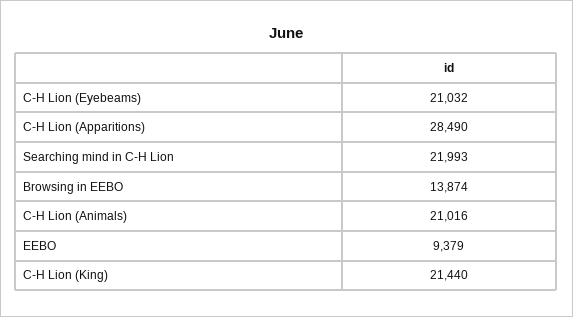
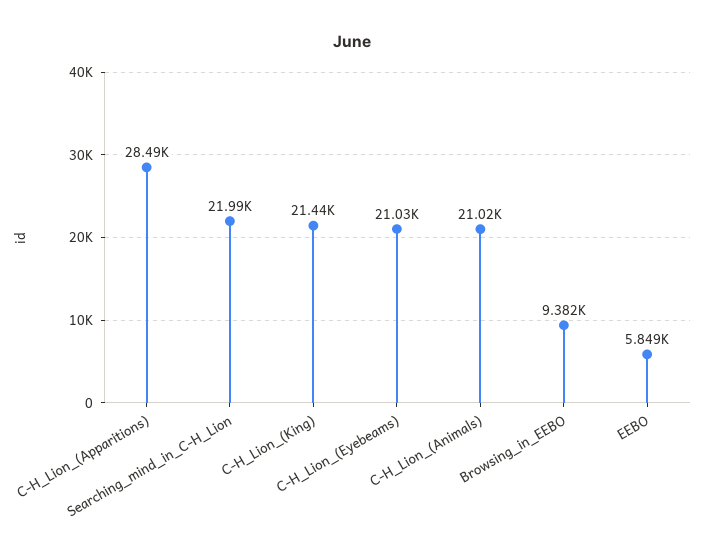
Browsing in EEBO: 13874 -> 9382
EEBO: 9379 -> 5849

